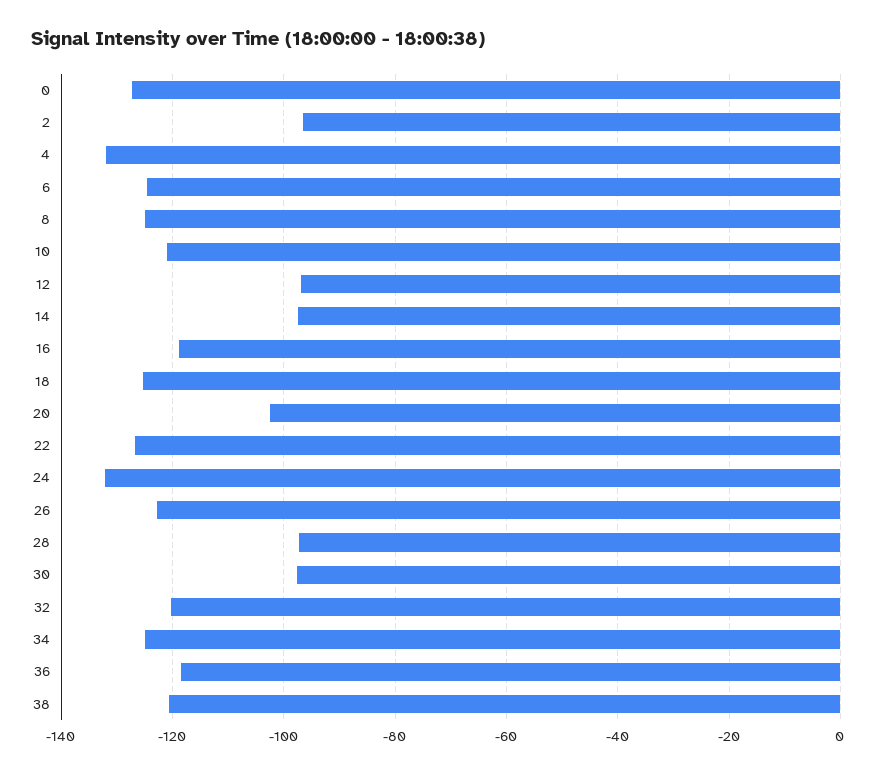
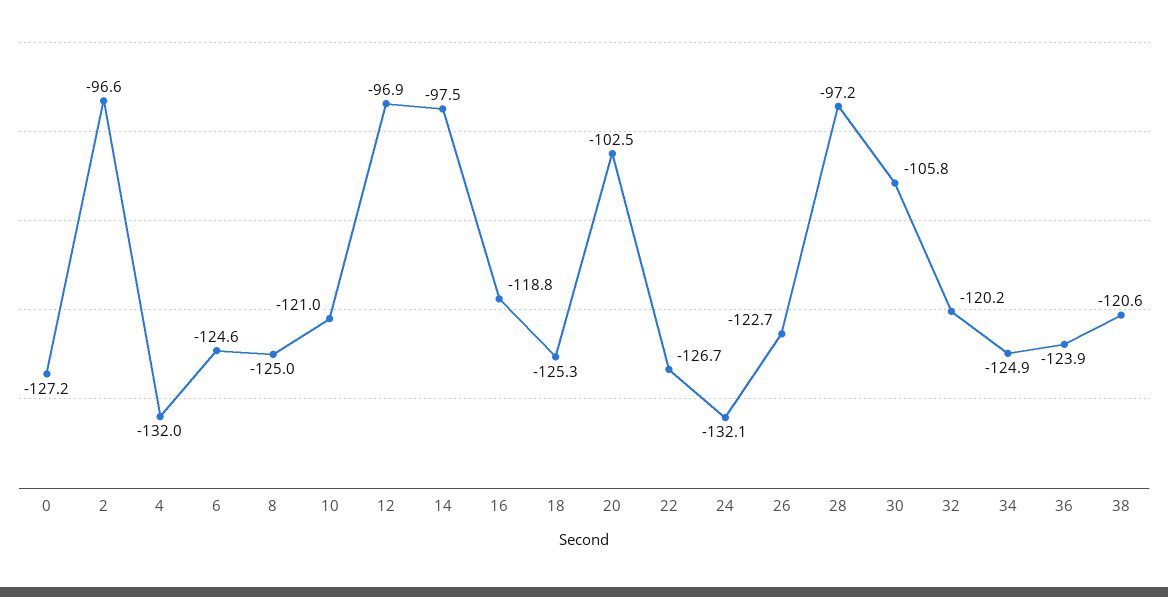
30: -98 -> -105.8
36: -118 -> -123.9

